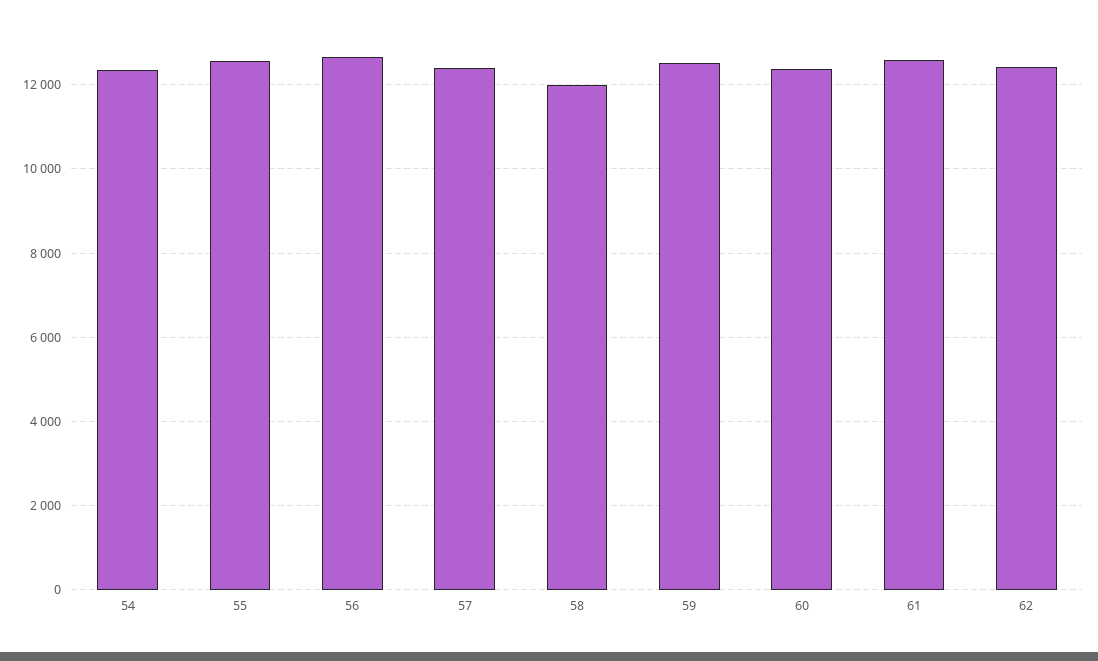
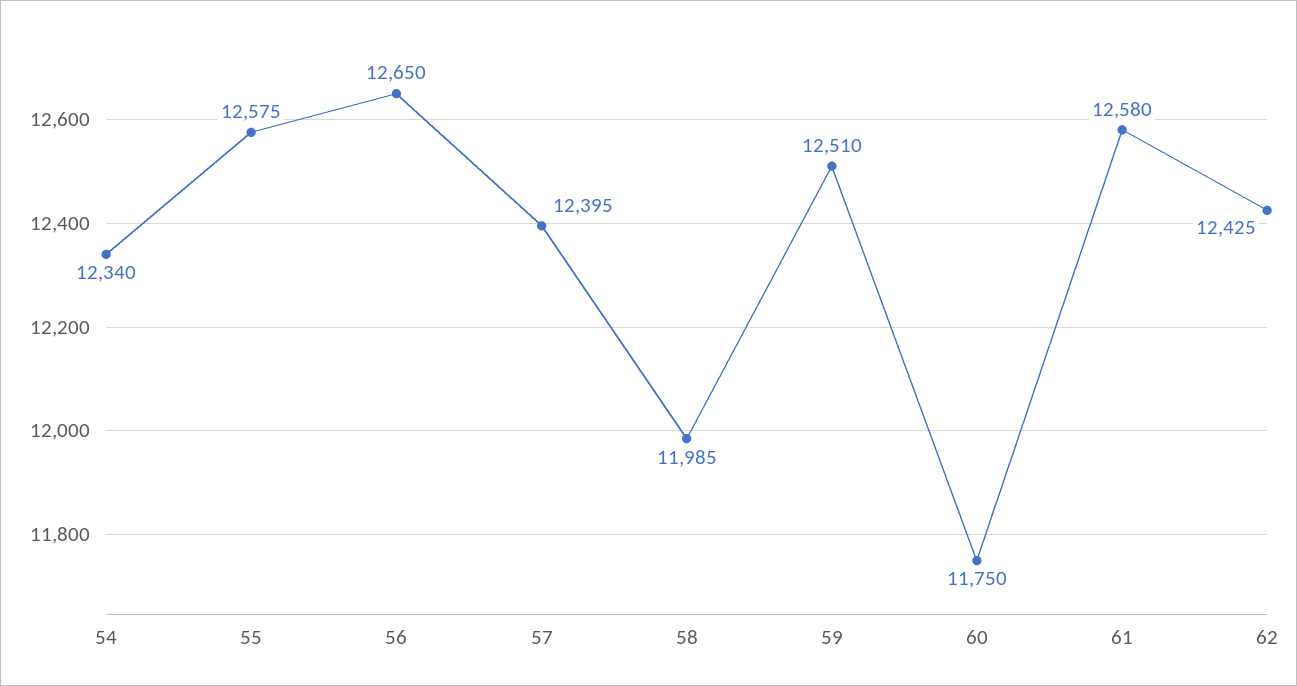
60: 12400 -> 11750

